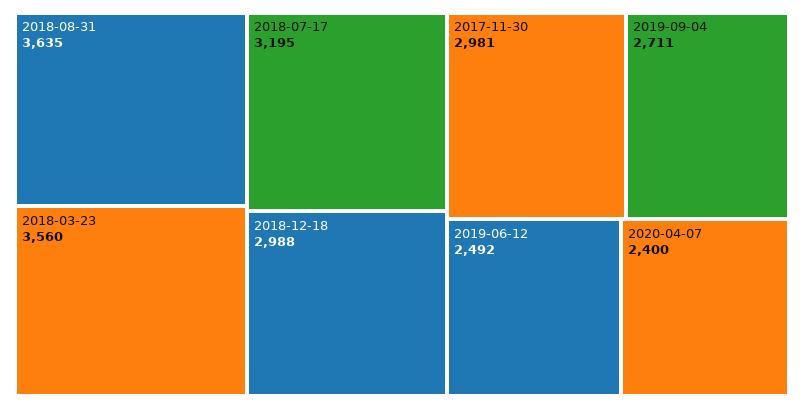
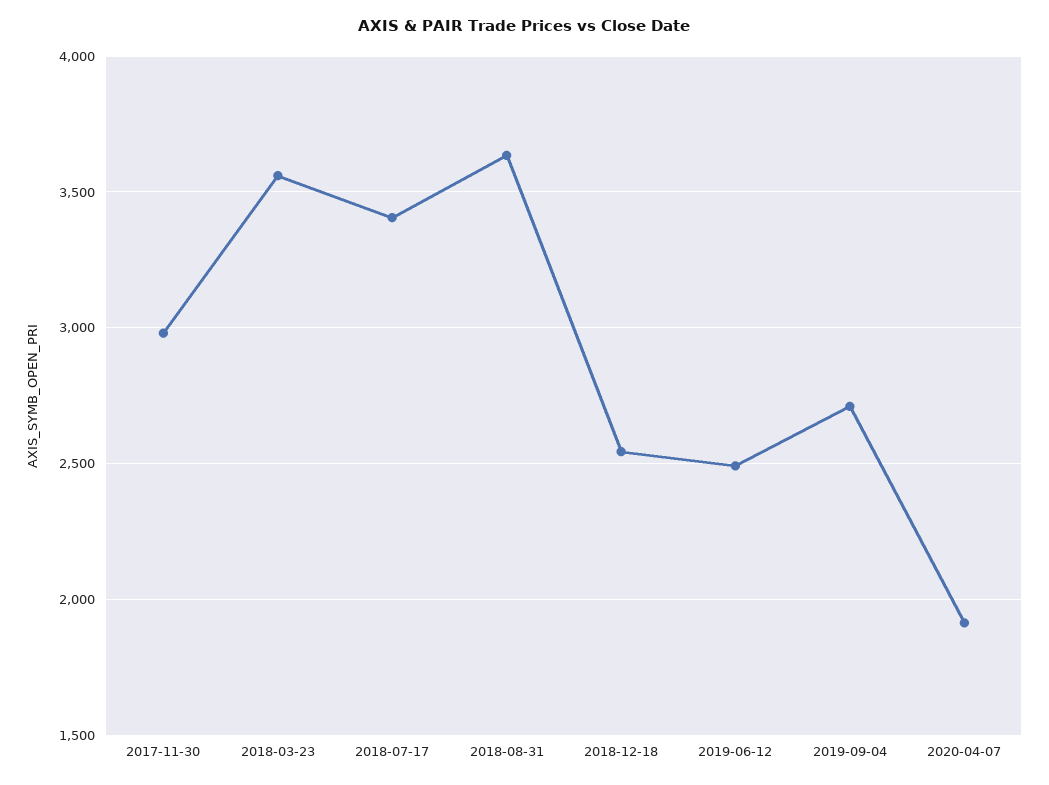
2018-07-17: 3195 -> 3400
2018-12-18: 2988 -> 2550
2020-04-07: 2400 -> 1900

